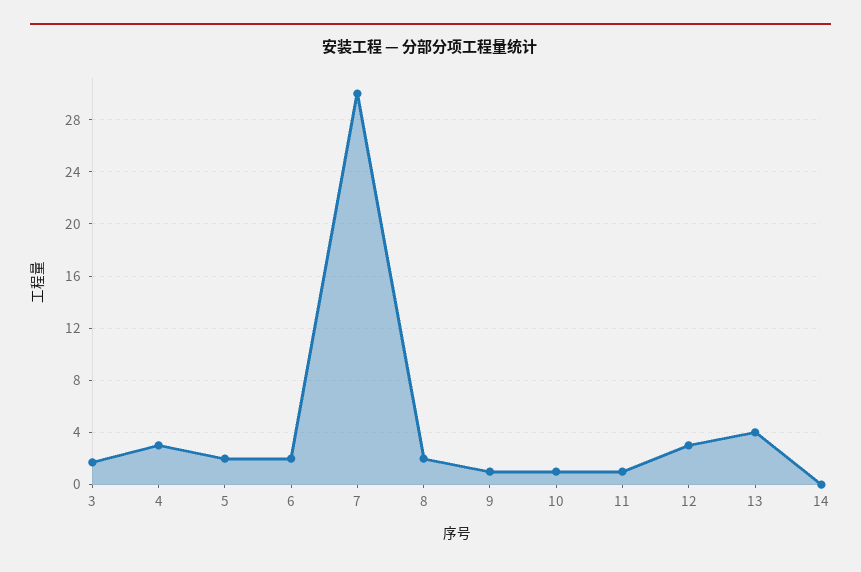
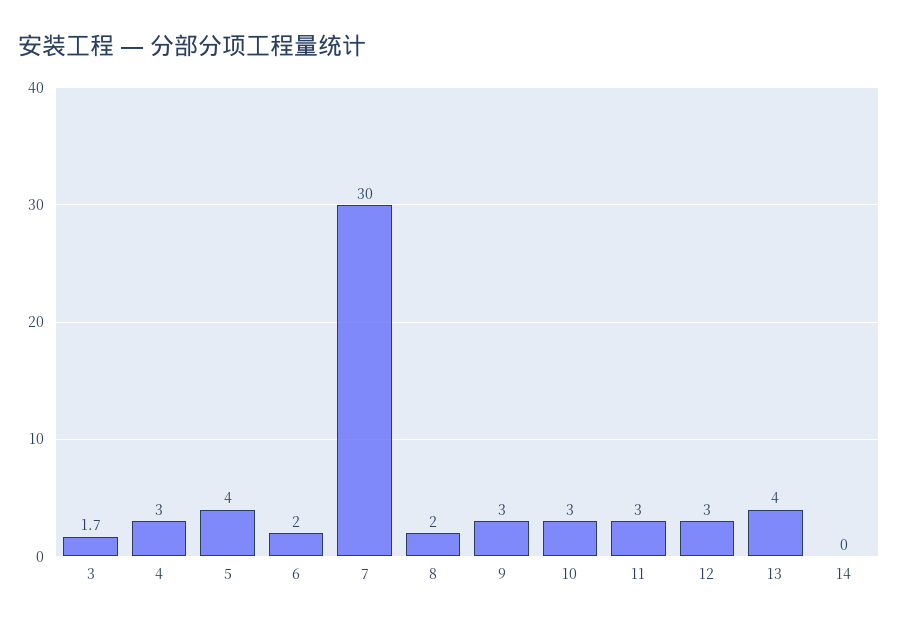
5: 2 -> 4
9: 1 -> 3
10: 1 -> 3
11: 1 -> 3

